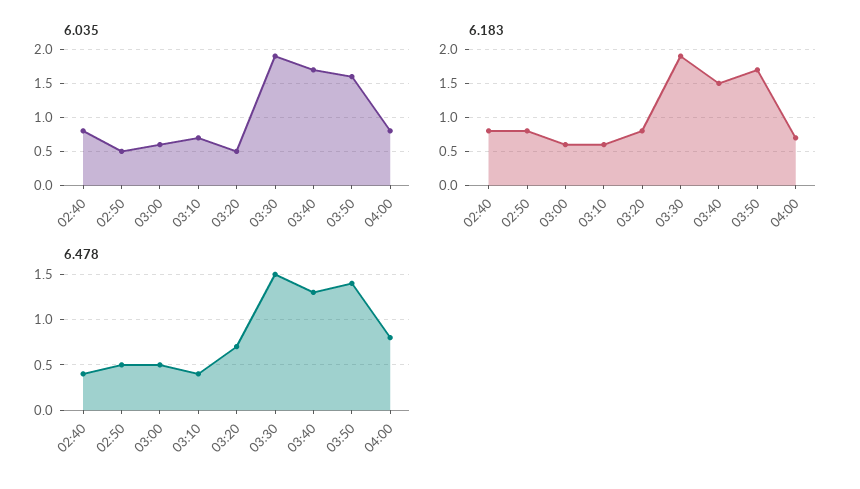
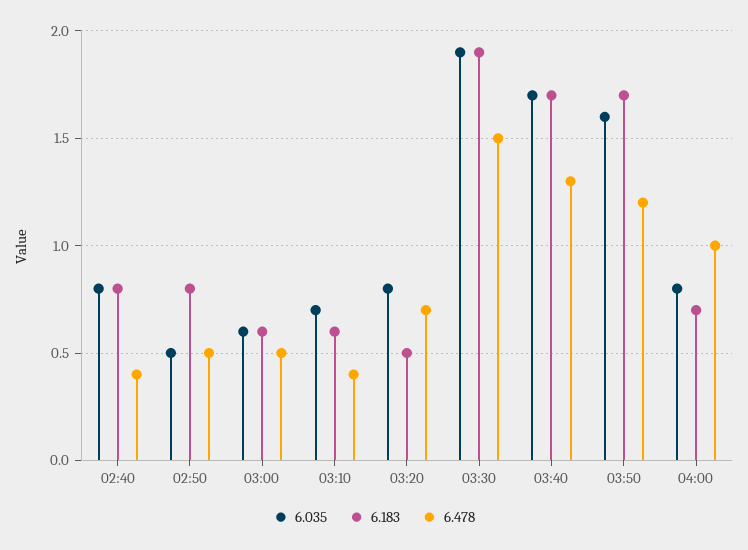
6.035, 03:20: 0.5 -> 0.8
6.183, 03:20: 0.8 -> 0.5
6.183, 03:40: 1.5 -> 1.7
6.478, 03:50: 1.4 -> 1.2
6.478, 04:00: 0.8 -> 1

